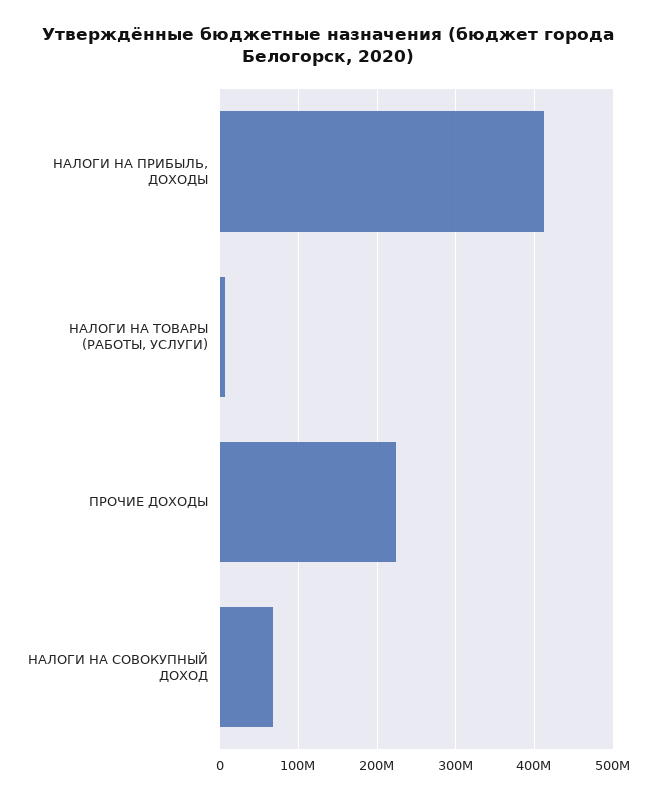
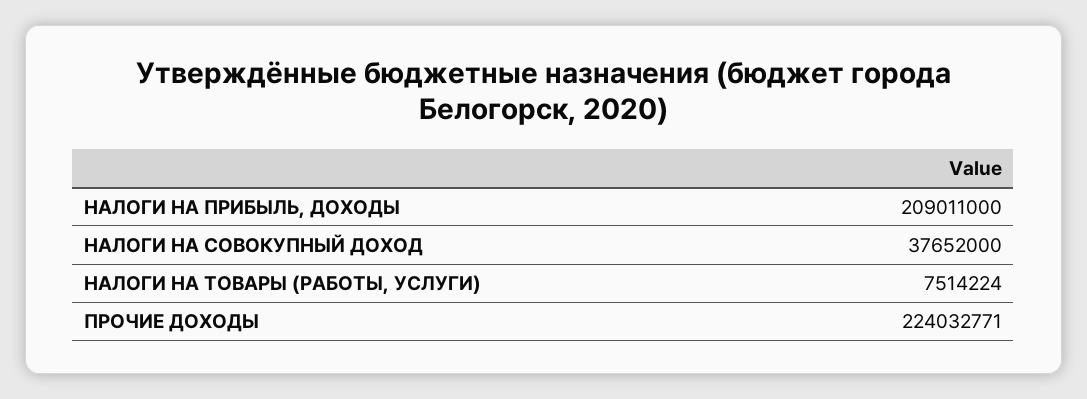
НАЛОГИ НА ПРИБЫЛЬ, ДОХОДЫ: 410000000 -> 209011000
НАЛОГИ НА СОВОКУПНЫЙ ДОХОД: 70000000 -> 37652000

